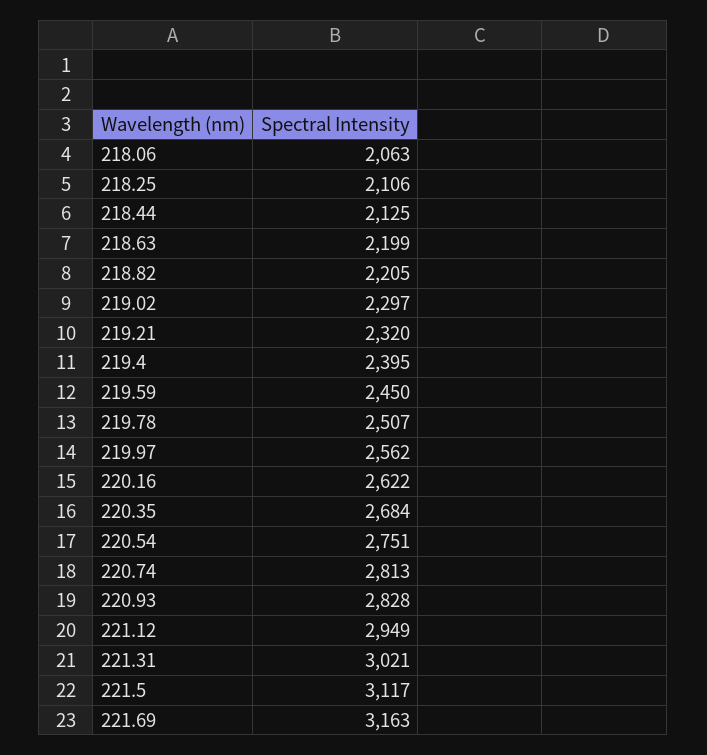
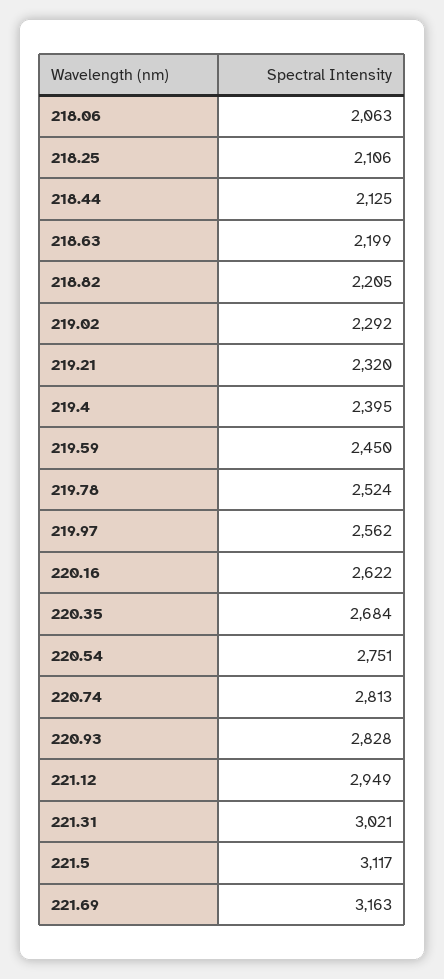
219.02: 2297 -> 2292
219.78: 2507 -> 2524

